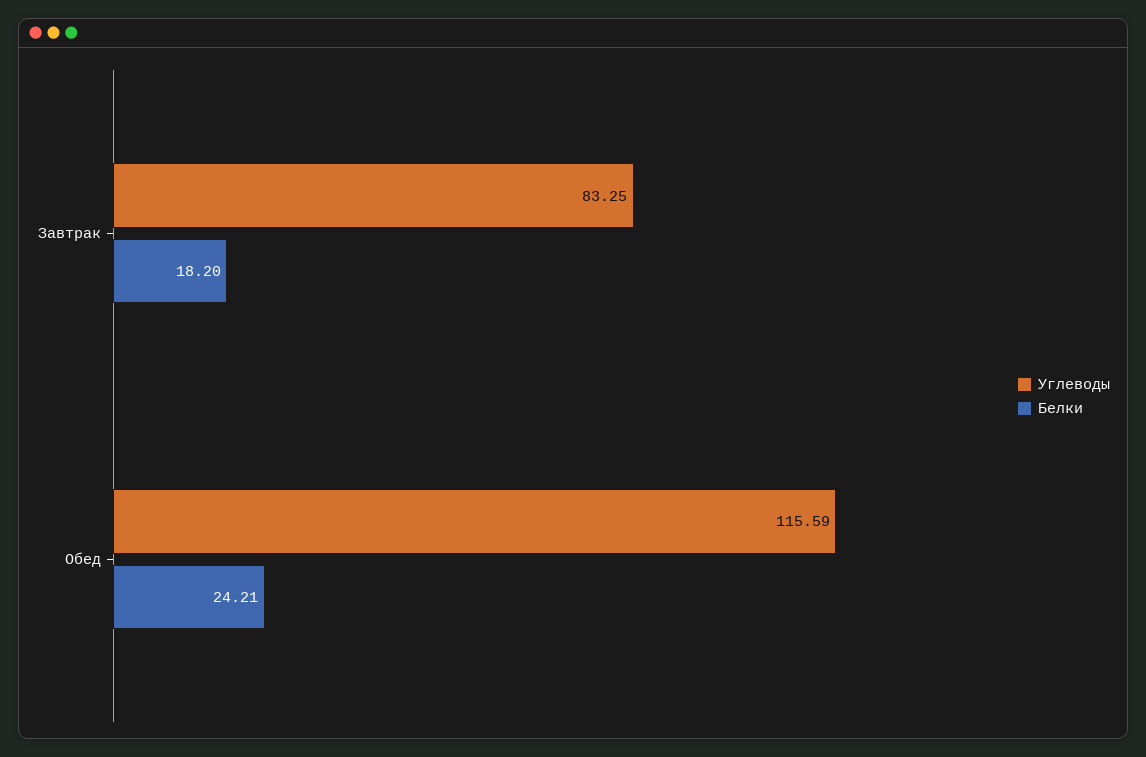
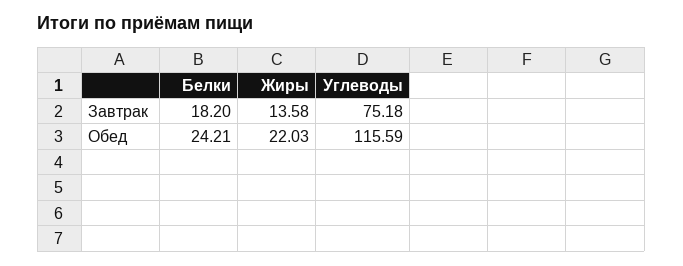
Углеводы, Завтрак: 83.25 -> 75.18
Жиры, Завтрак: none -> 13.58
Жиры, Обед: none -> 22.03

